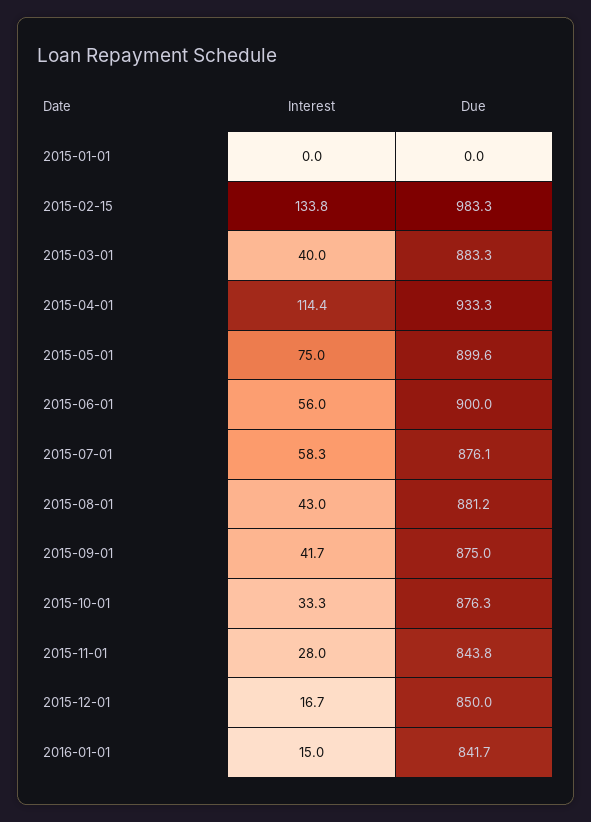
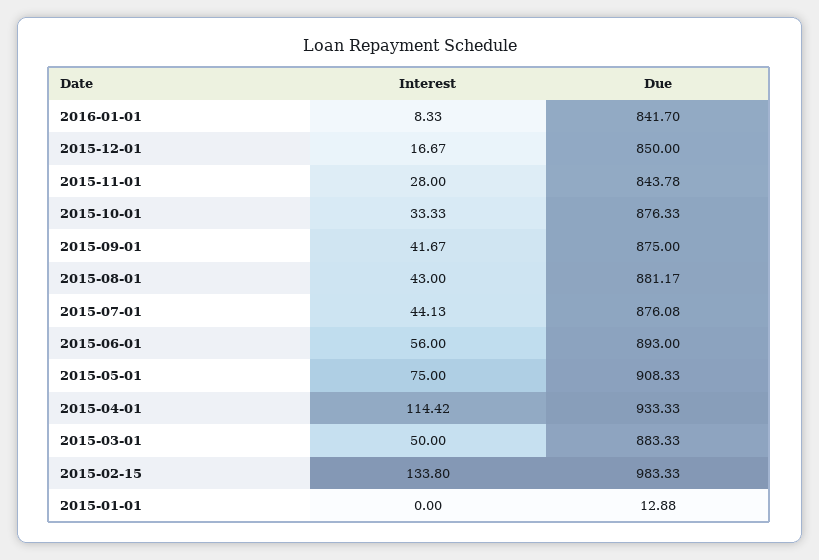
Due, 2015-01-01: 0 -> 12.88
Interest, 2015-03-01: 40 -> 50
Due, 2015-05-01: 899.6 -> 908.33
Due, 2015-06-01: 900 -> 893
Interest, 2015-07-01: 58.3 -> 44.13
Interest, 2016-01-01: 15 -> 8.33

